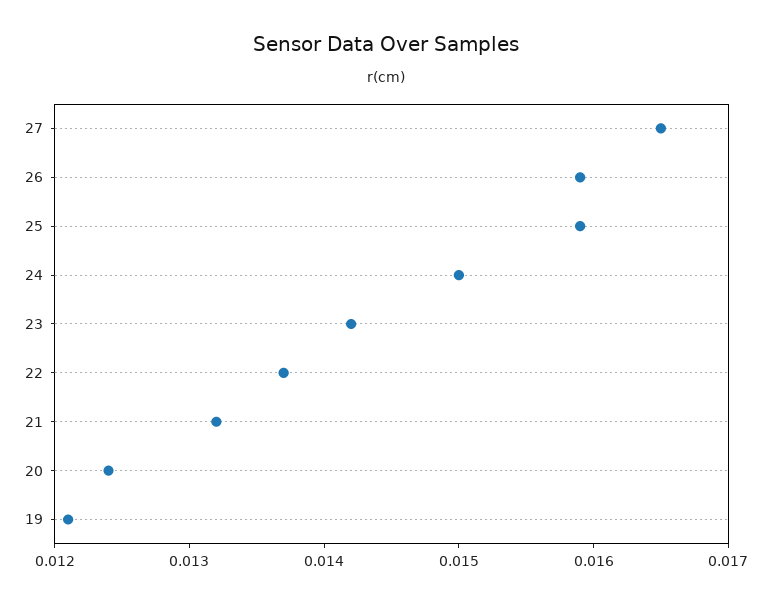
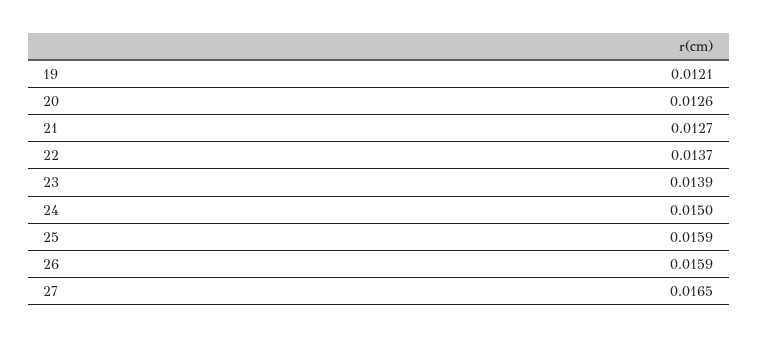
23: 0.0142 -> 0.0139
21: 0.0132 -> 0.0127
20: 0.0124 -> 0.0126

